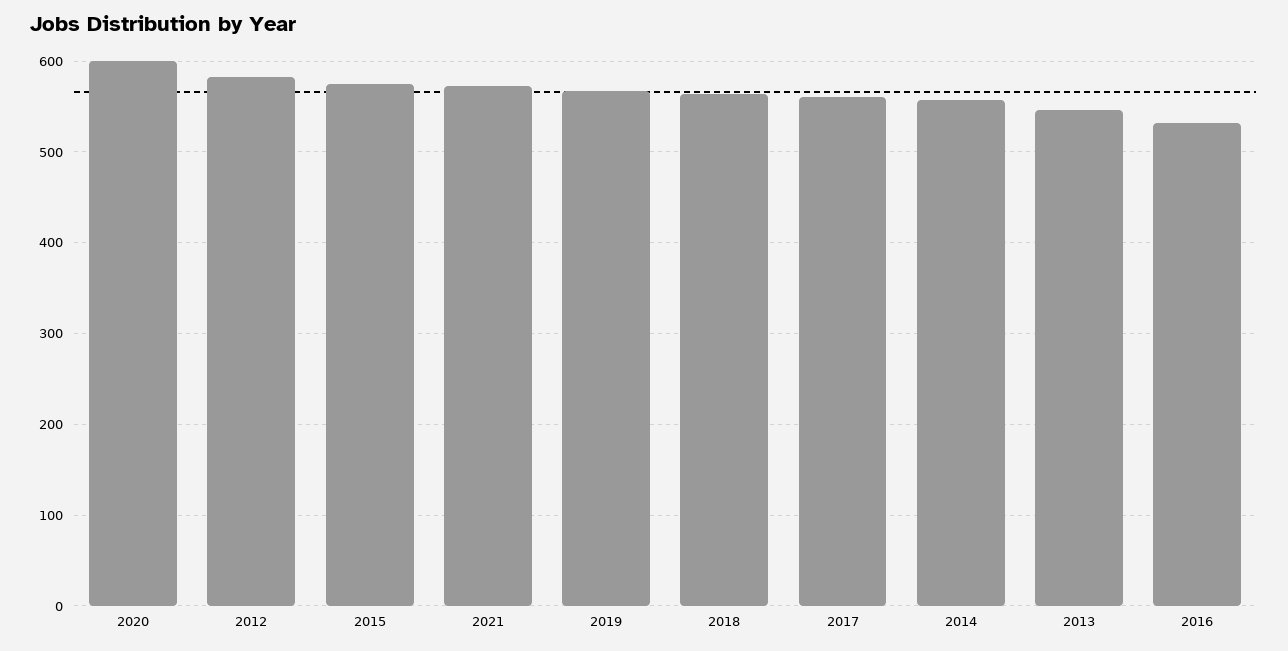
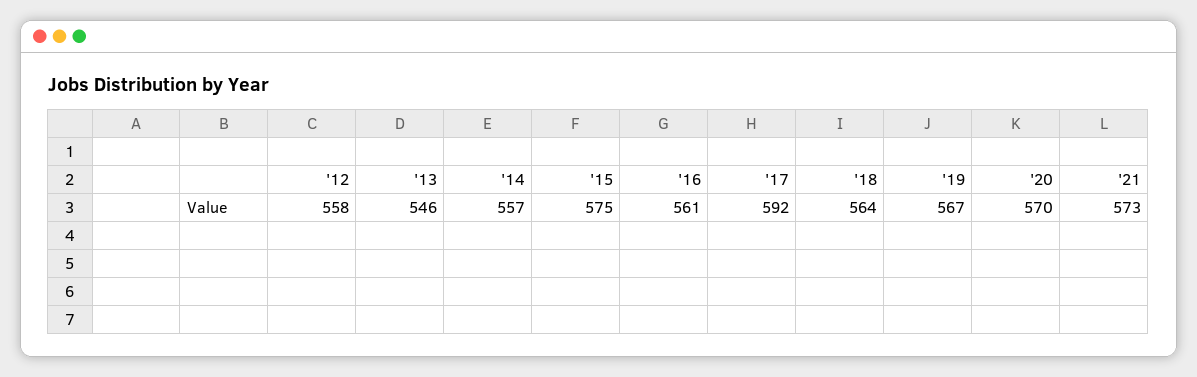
2020: 600 -> 570
2012: 580 -> 558
2017: 560 -> 592
2016: 530 -> 561

